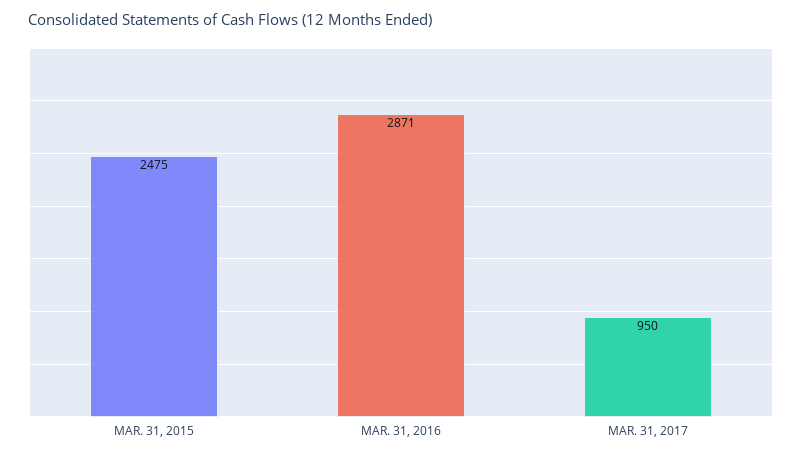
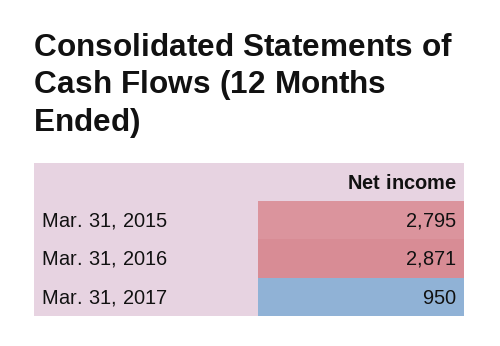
MAR. 31, 2015: 2475 -> 2795

